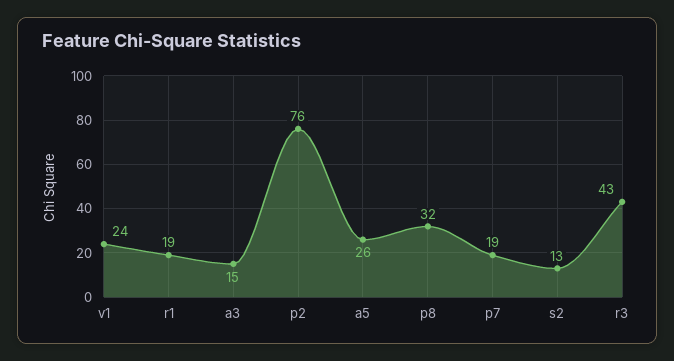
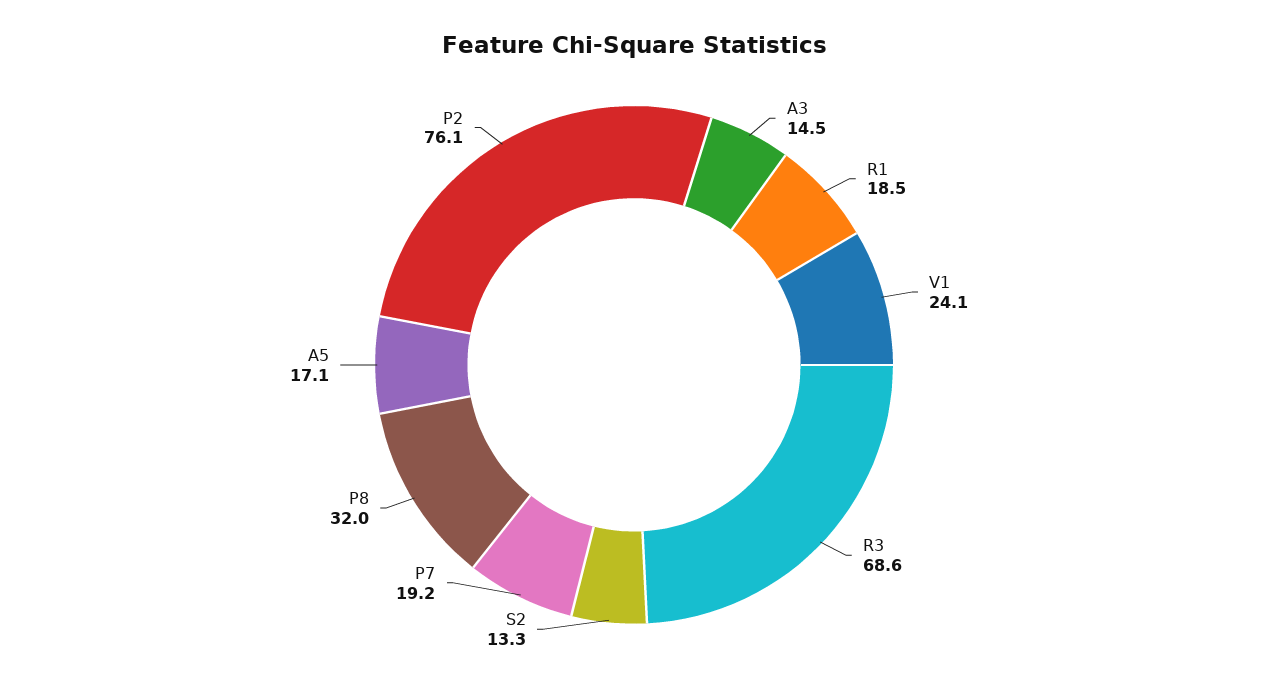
a5: 26 -> 17.1
r3: 43 -> 68.6

